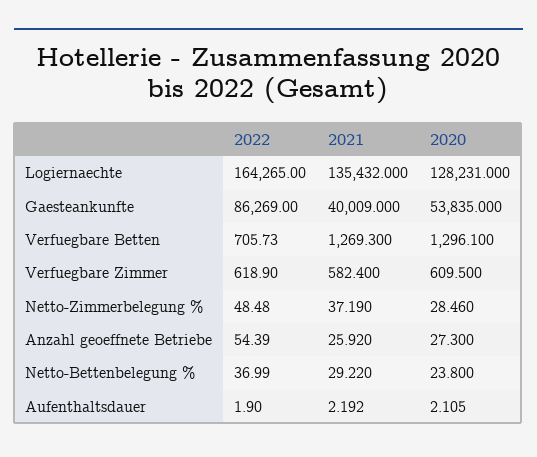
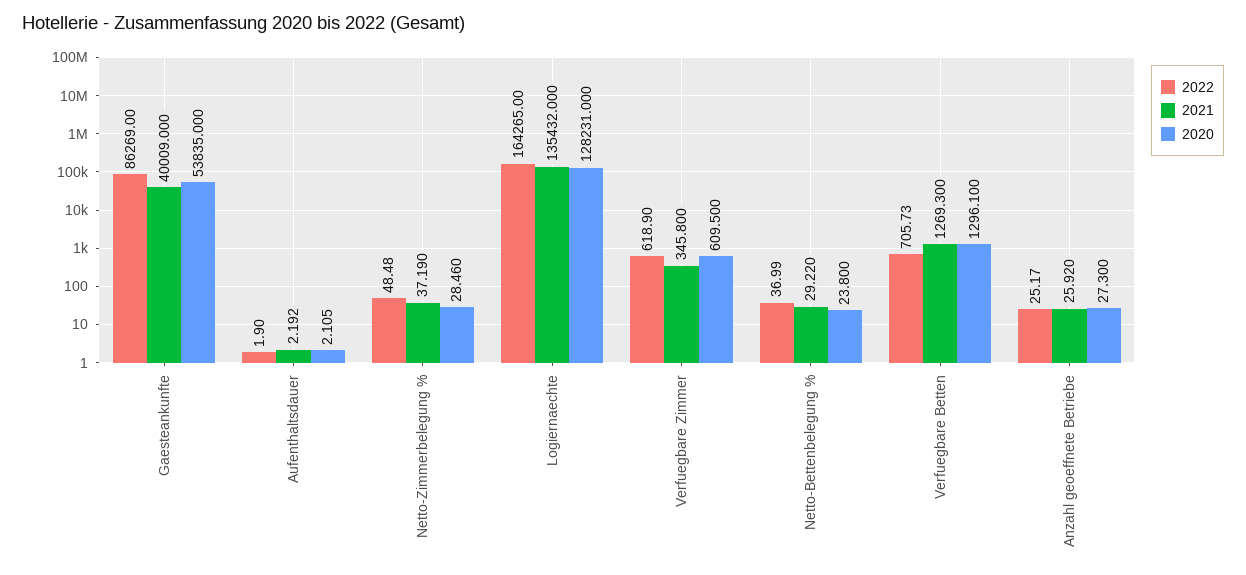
2021, Verfuegbare Zimmer: 582.4 -> 345.8
2022, Anzahl geoeffnete Betriebe: 54.39 -> 25.17

